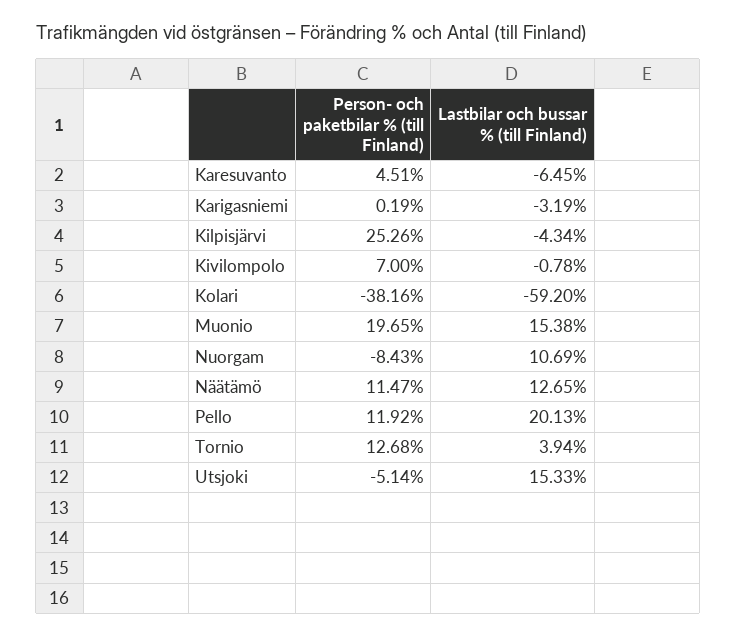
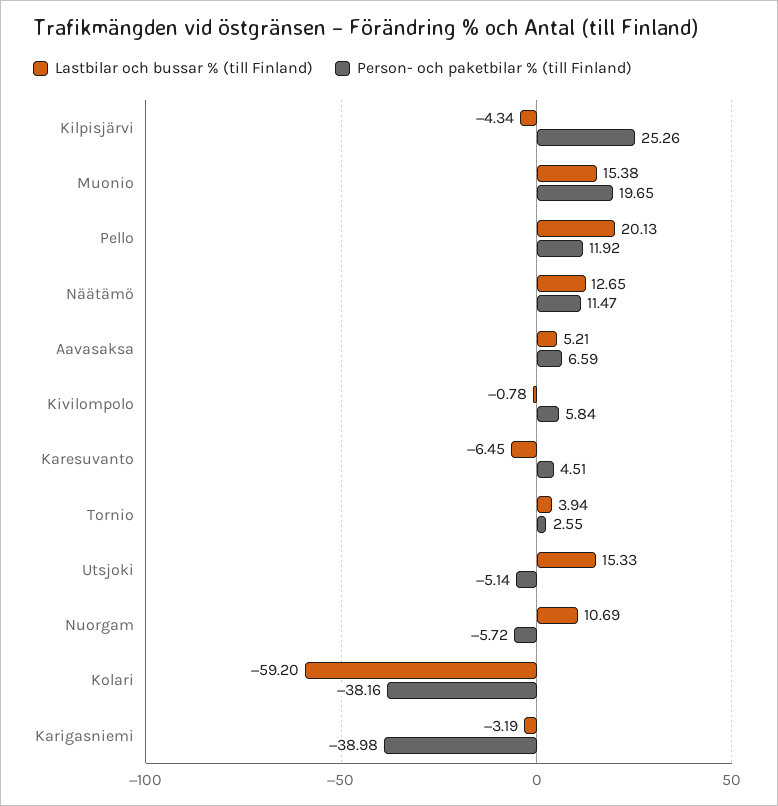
Person- och paketbilar % (till Finland), Karigasniemi: 0.19 -> -38.98
Person- och paketbilar % (till Finland), Kivilompolo: 7 -> 5.84
Person- och paketbilar % (till Finland), Nuorgam: -8.43 -> -5.72
Person- och paketbilar % (till Finland), Tornio: 12.68 -> 2.55
Lastbilar och bussar % (till Finland), Aavasaksa: none -> 5.21
Person- och paketbilar % (till Finland), Aavasaksa: none -> 6.59

